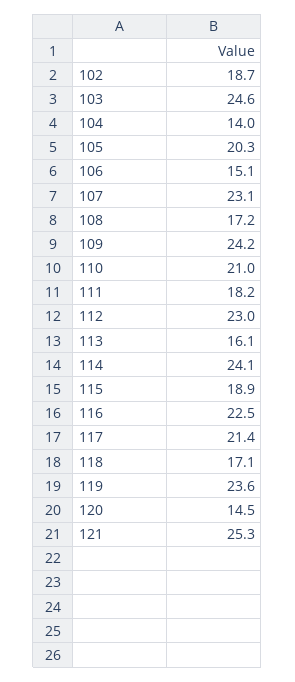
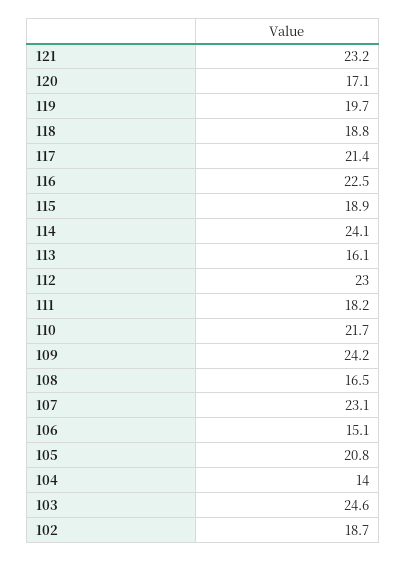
105: 20.3 -> 20.8
108: 17.2 -> 16.5
110: 21 -> 21.7
118: 17.1 -> 18.8
119: 23.6 -> 19.7
120: 14.5 -> 17.1
121: 25.3 -> 23.2

